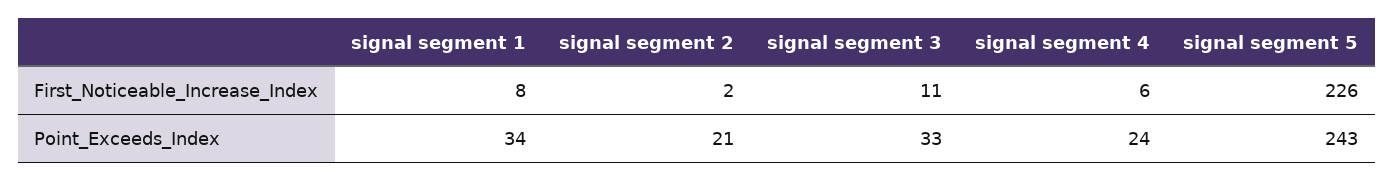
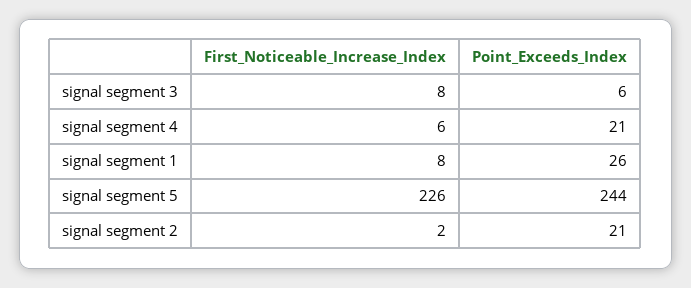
signal segment 3, First_Noticeable_Increase_Index: 11 -> 8
signal segment 1, Point_Exceeds_Index: 34 -> 26
signal segment 3, Point_Exceeds_Index: 33 -> 6
signal segment 4, Point_Exceeds_Index: 24 -> 21
signal segment 5, Point_Exceeds_Index: 243 -> 244

